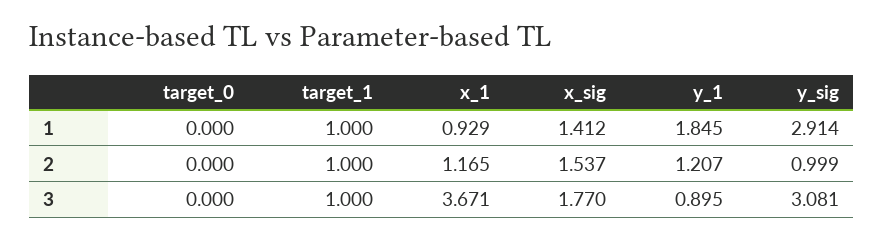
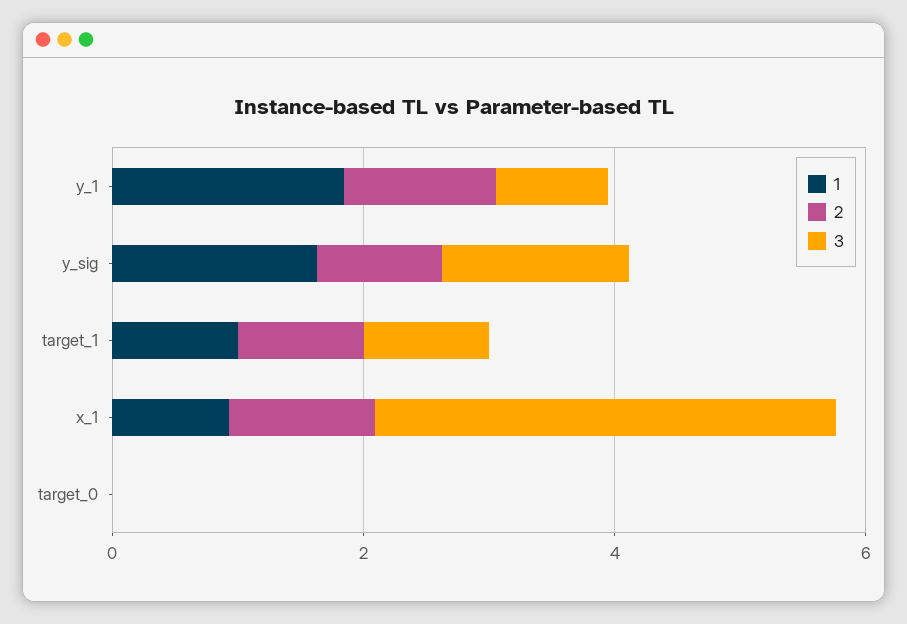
1, x_sig: 1.412 -> none
1, y_sig: 2.914 -> 1.5
2, x_sig: 1.537 -> none
3, x_sig: 1.77 -> none
3, y_sig: 3.081 -> 1.5

